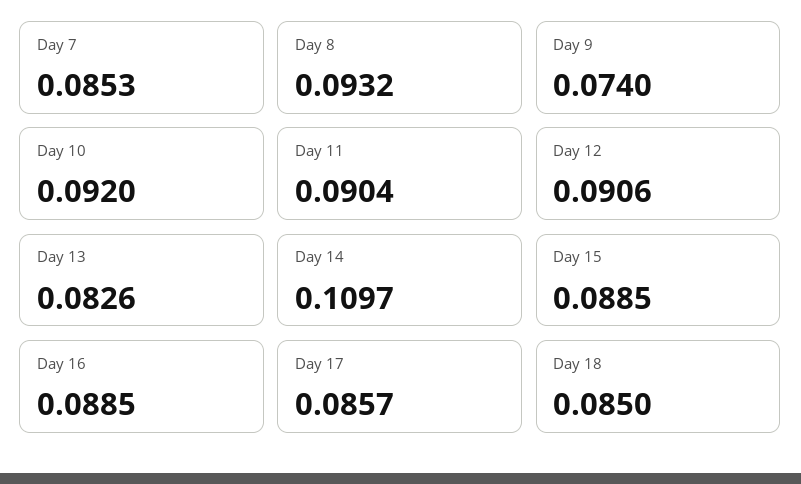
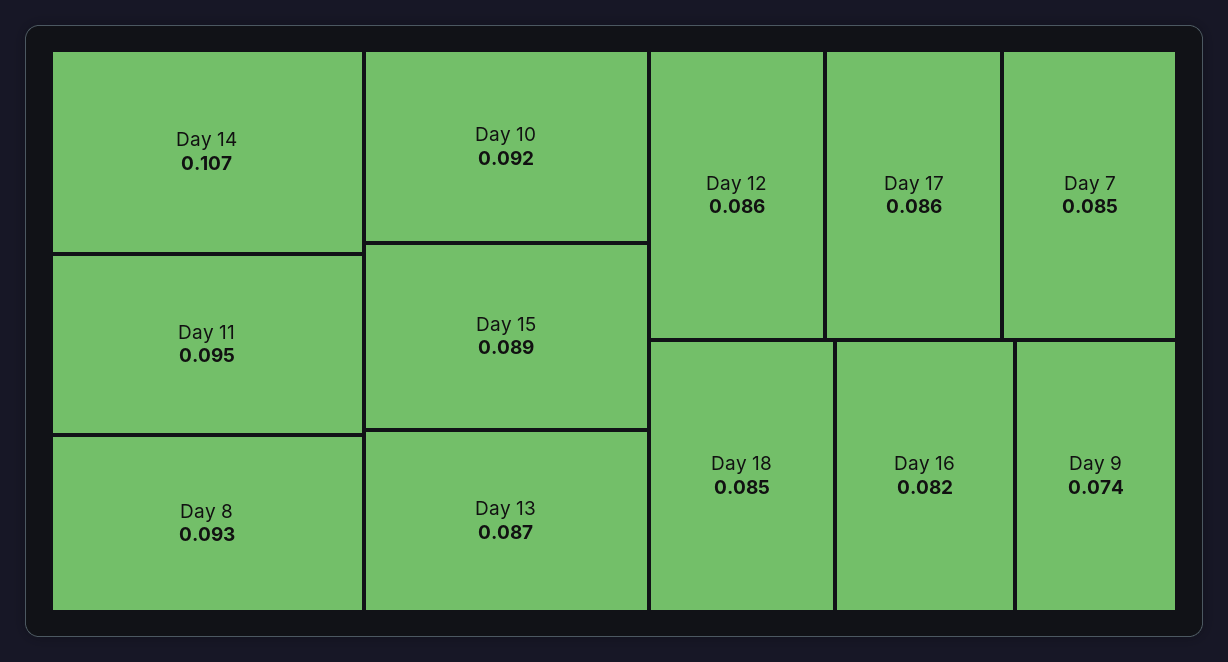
Day 11: 0.0904 -> 0.095
Day 12: 0.0906 -> 0.086
Day 13: 0.0826 -> 0.087
Day 14: 0.1097 -> 0.107
Day 16: 0.0885 -> 0.082

